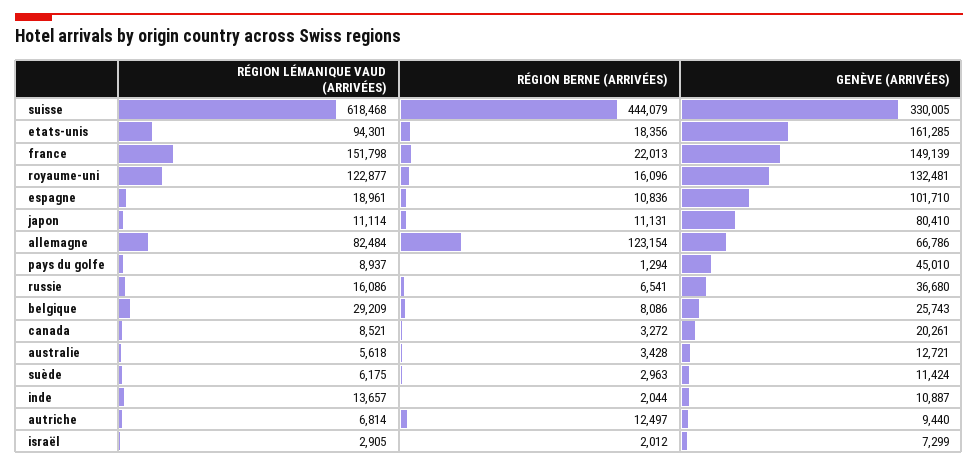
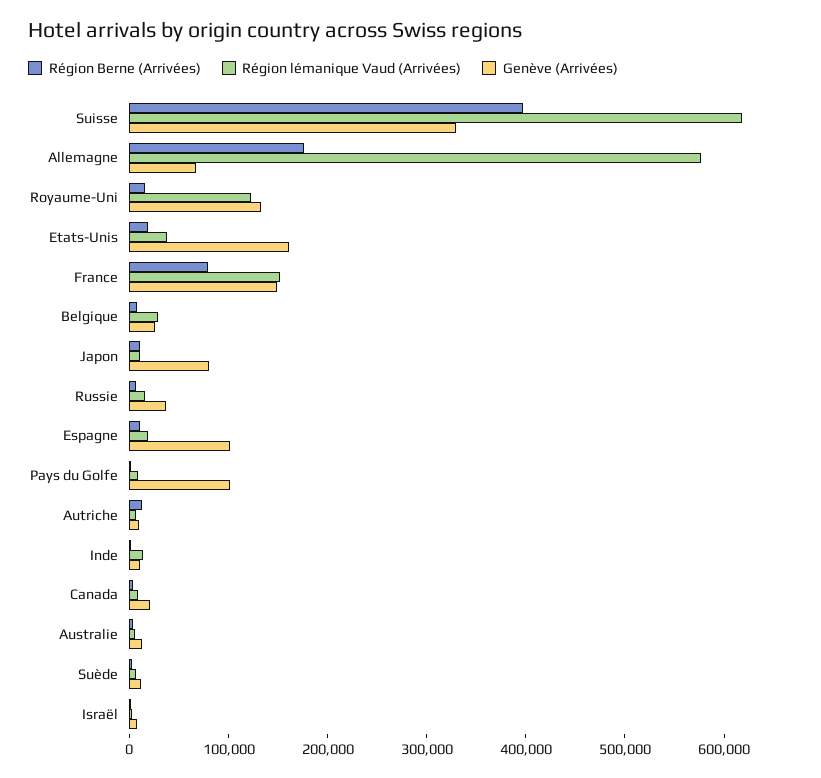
RÉGION BERNE (ARRIVÉES), suisse: 444079 -> 400000
RÉGION LÉMANIQUE VAUD (ARRIVÉES), etats-unis: 94301 -> 40000
RÉGION BERNE (ARRIVÉES), france: 22013 -> 80000
RÉGION LÉMANIQUE VAUD (ARRIVÉES), allemagne: 82484 -> 580000
RÉGION BERNE (ARRIVÉES), allemagne: 123154 -> 180000
GENÈVE (ARRIVÉES), pays du golfe: 45010 -> 100000

